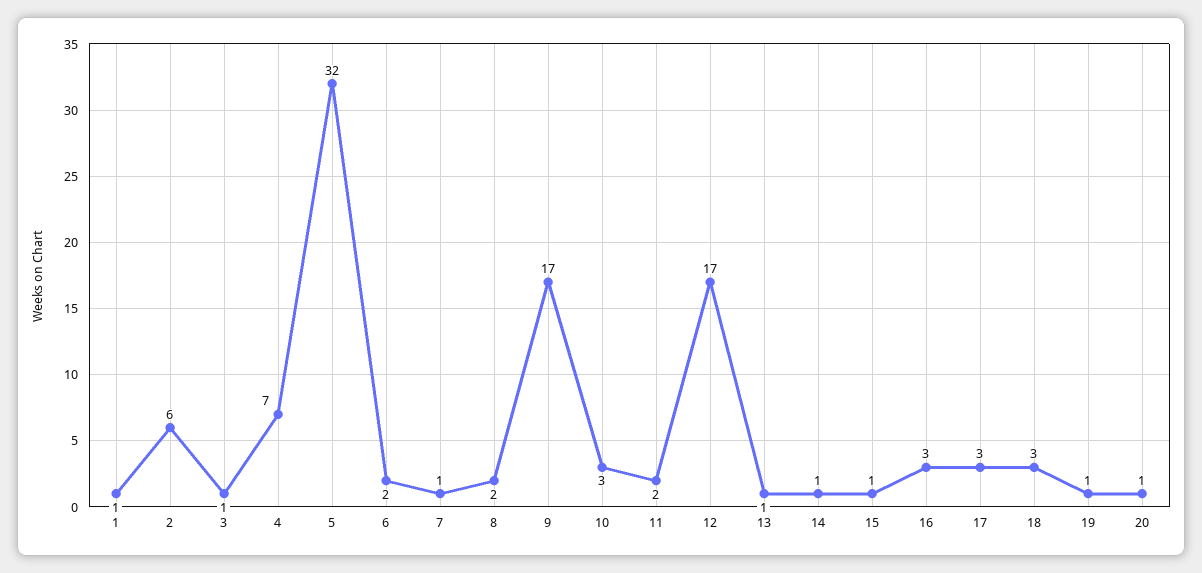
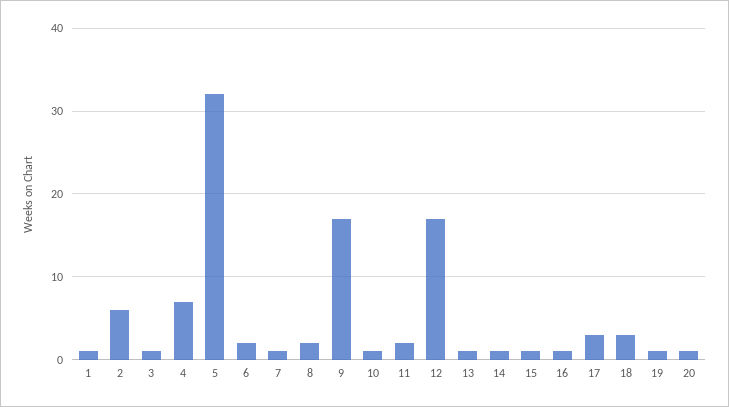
10: 3 -> 1
16: 3 -> 1

